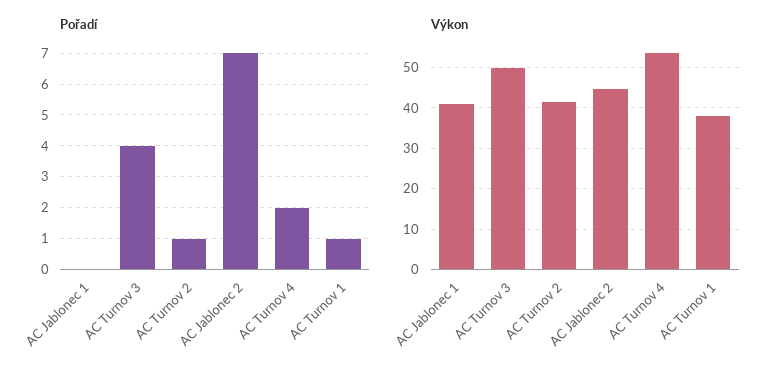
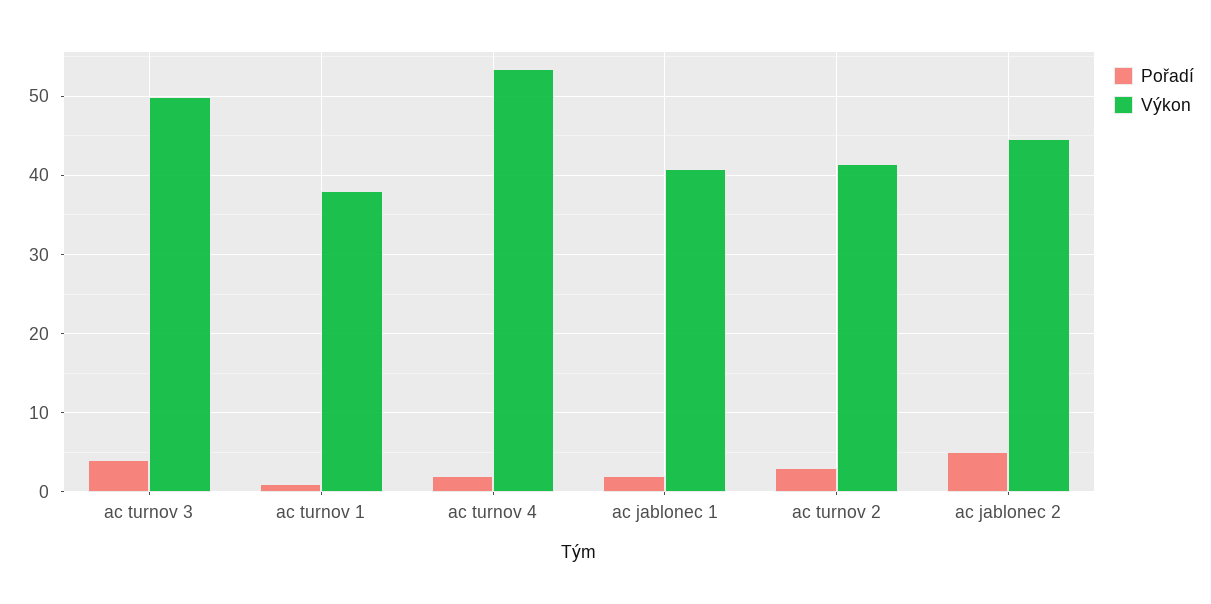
Pořadí, AC Jablonec 1: 0 -> 2
Pořadí, AC Turnov 2: 1 -> 3
Pořadí, AC Jablonec 2: 7 -> 5

